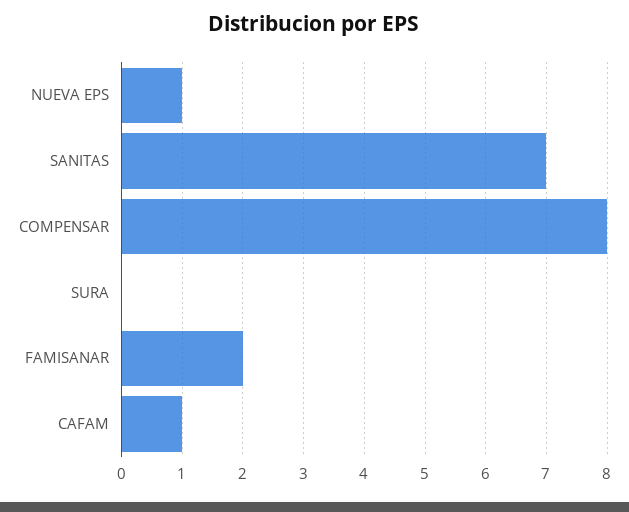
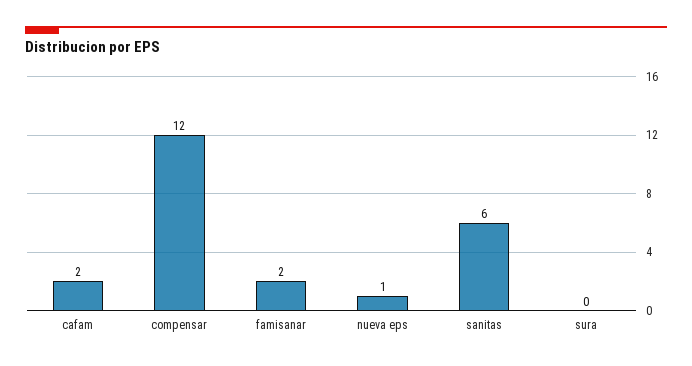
SANITAS: 7 -> 6
COMPENSAR: 8 -> 12
CAFAM: 1 -> 2

